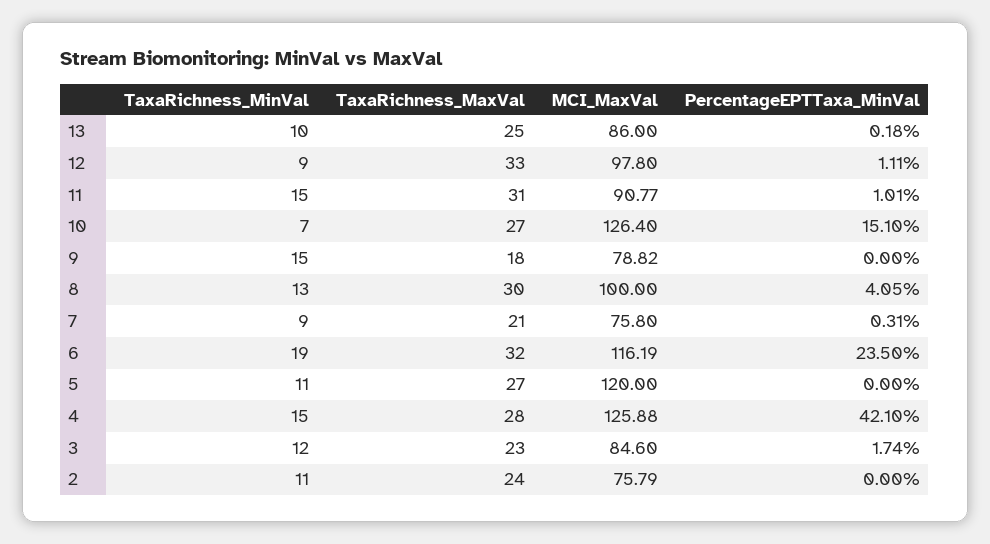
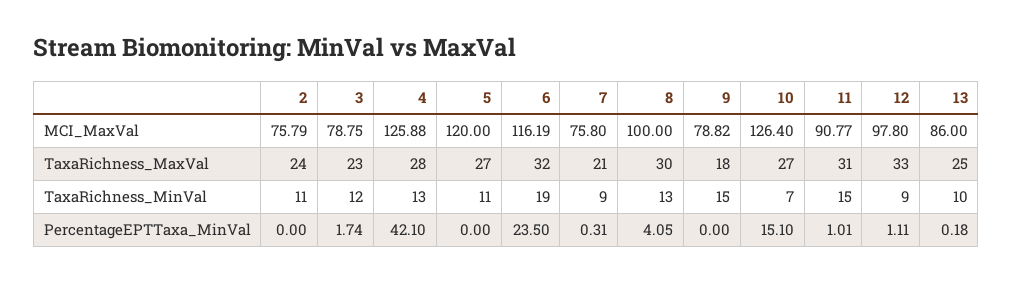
TaxaRichness_MinVal, 4: 15 -> 13
MCI_MaxVal, 3: 84.6 -> 78.75

